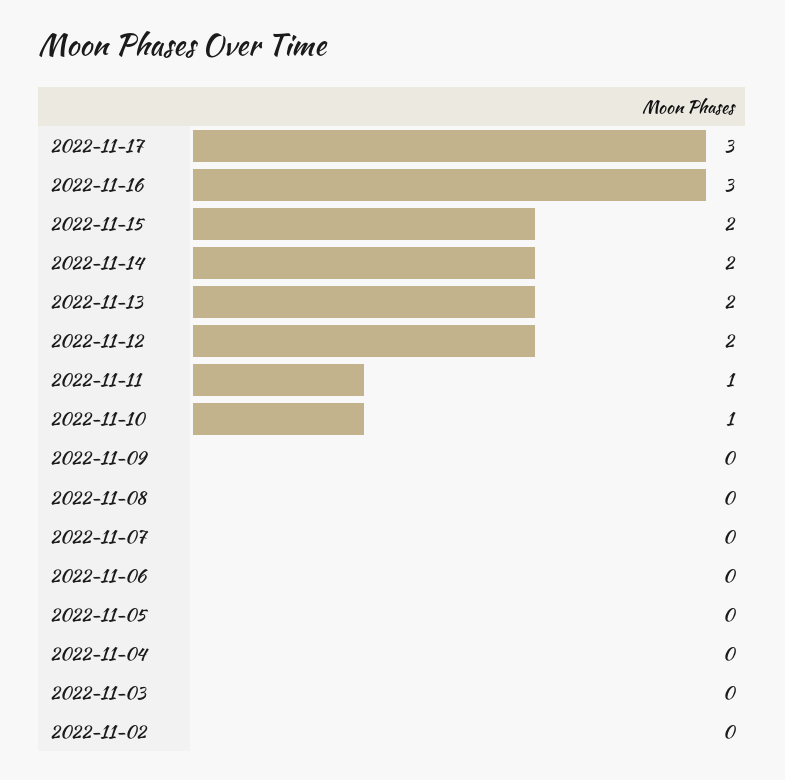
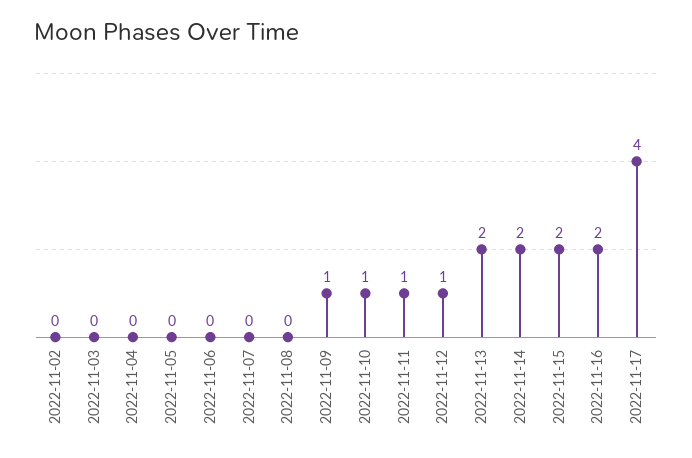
2022-11-17: 3 -> 4
2022-11-16: 3 -> 2
2022-11-12: 2 -> 1
2022-11-09: 0 -> 1

